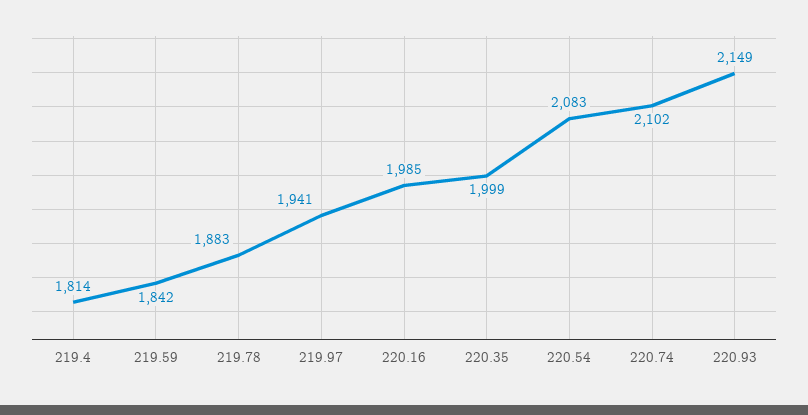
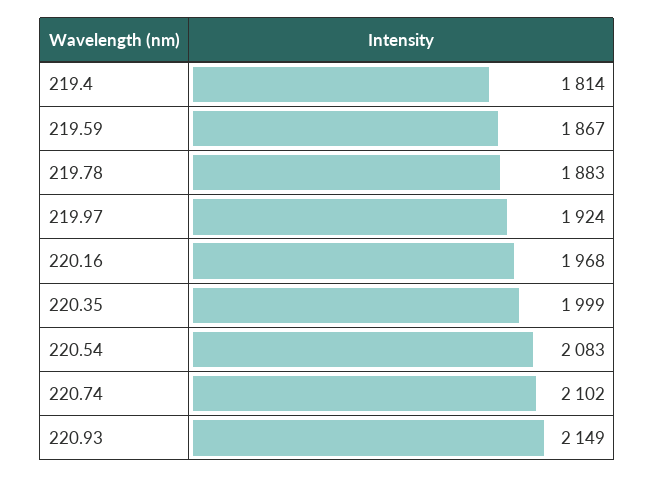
219.59: 1842 -> 1867
219.97: 1941 -> 1924
220.16: 1985 -> 1968

